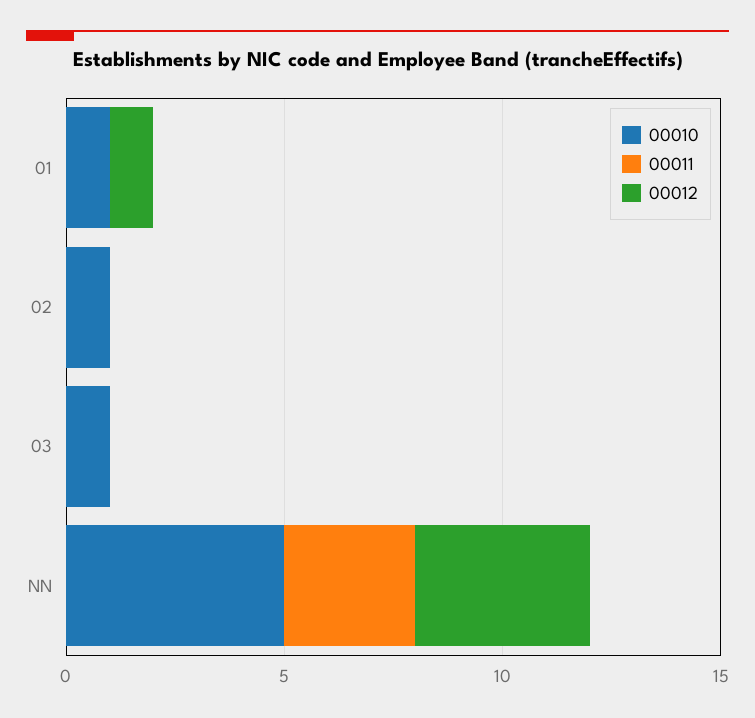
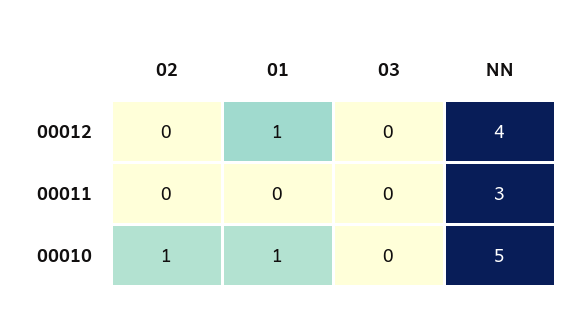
00010, 03: 1 -> 0

